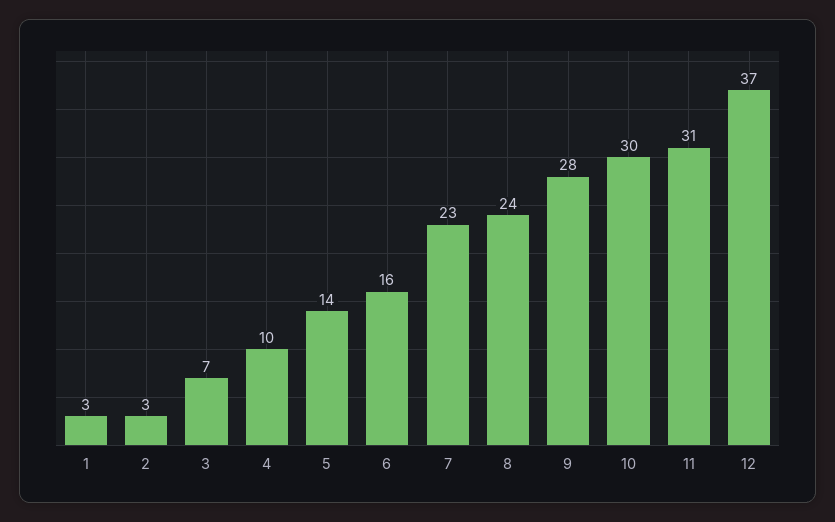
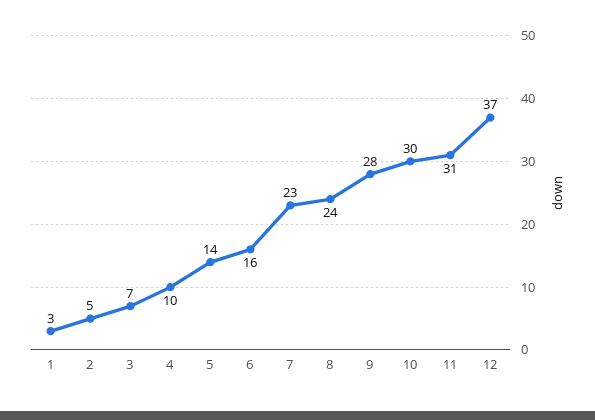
2: 3 -> 5

